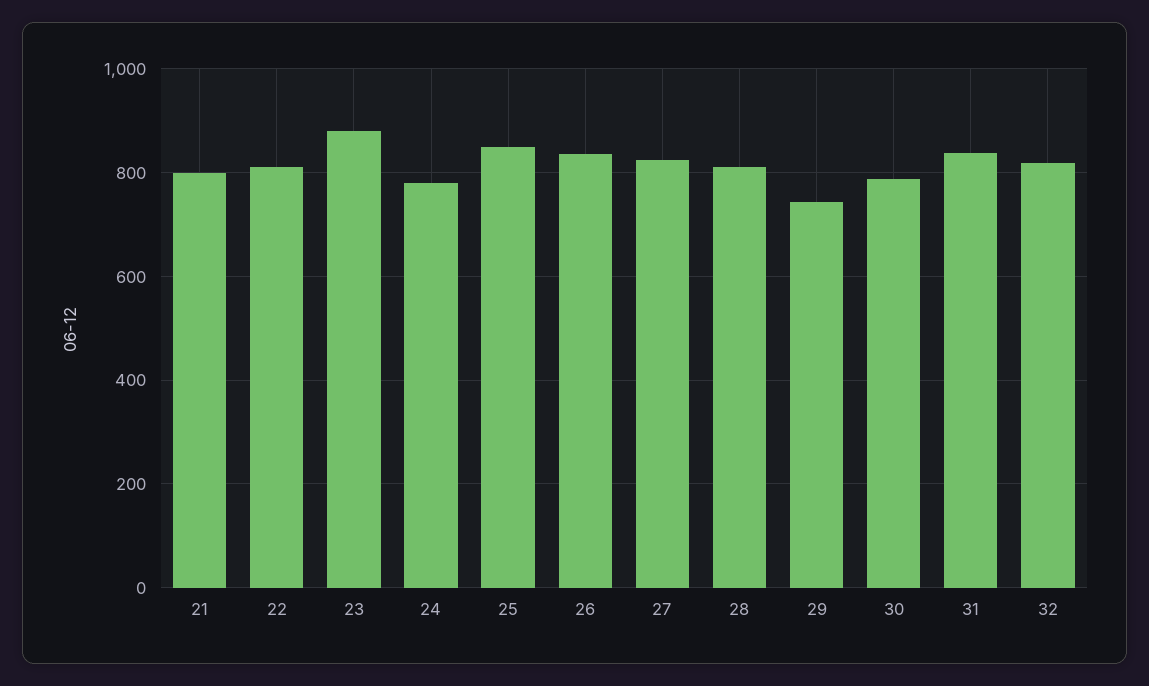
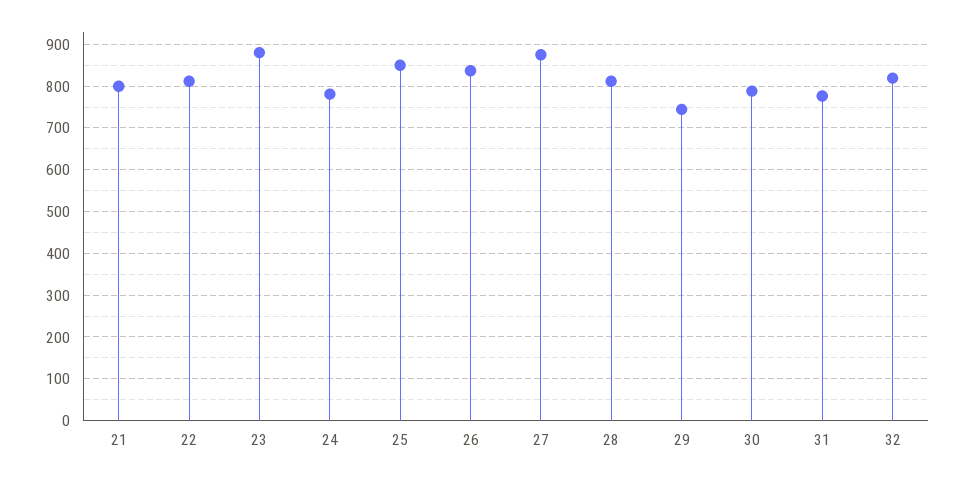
27: 820 -> 880
31: 840 -> 780

